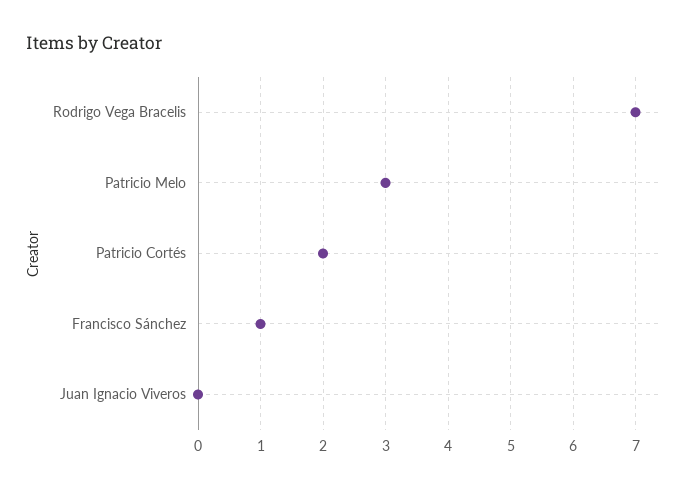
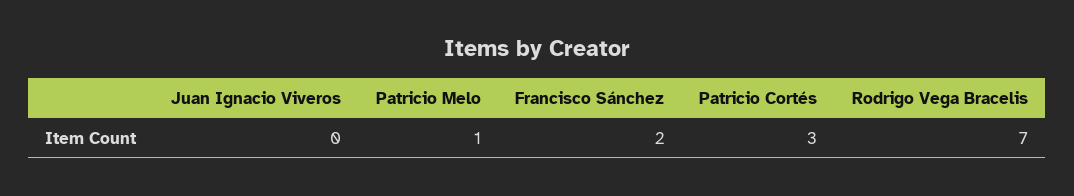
Patricio Melo: 3 -> 1
Patricio Cortés: 2 -> 3
Francisco Sánchez: 1 -> 2

